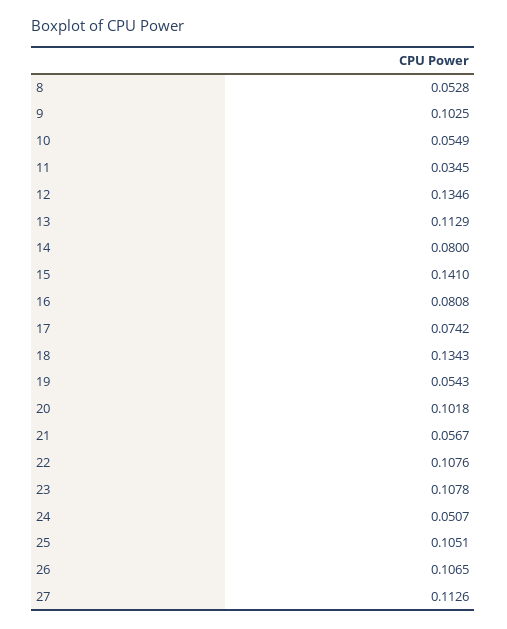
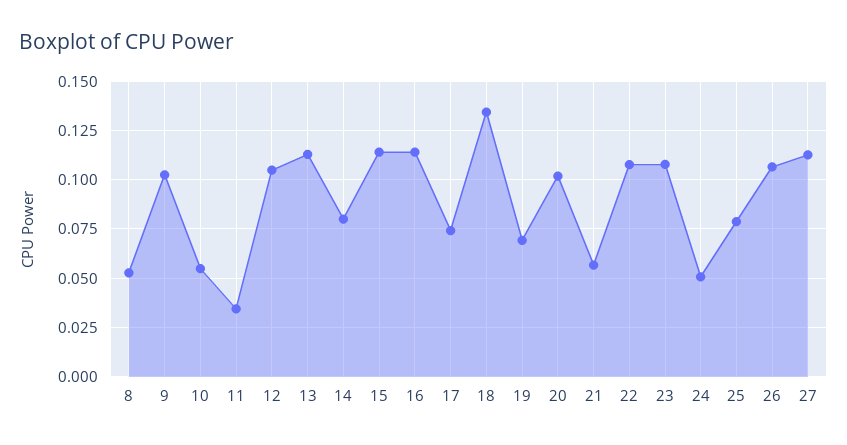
12: 0.1346 -> 0.105
15: 0.141 -> 0.115
16: 0.0808 -> 0.115
19: 0.0543 -> 0.07
25: 0.1051 -> 0.08

